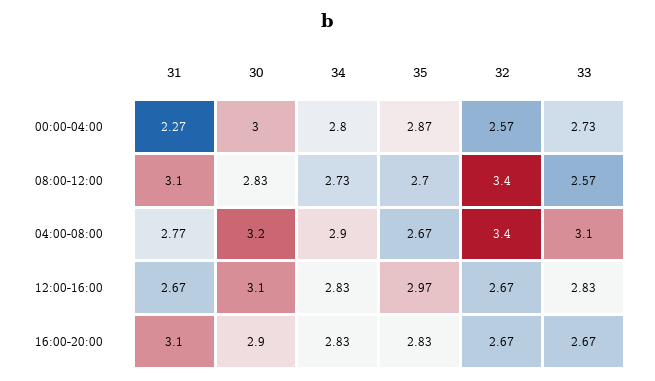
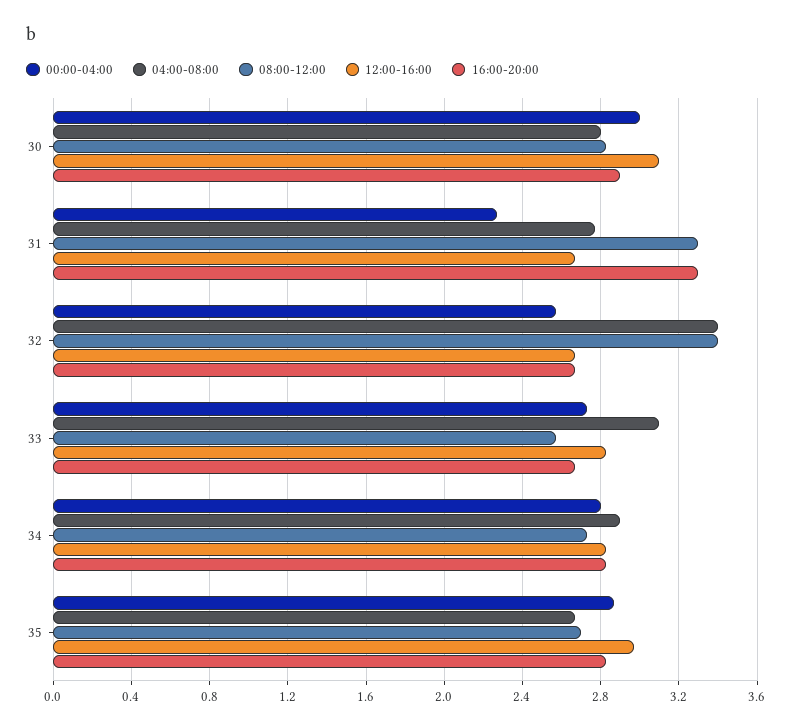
08:00-12:00, 31: 3.1 -> 3.3
04:00-08:00, 30: 3.2 -> 2.8
16:00-20:00, 31: 3.1 -> 3.3

